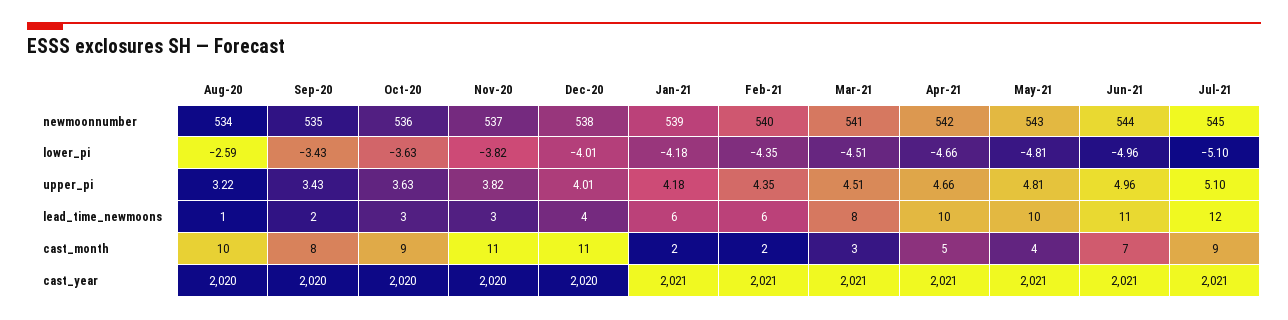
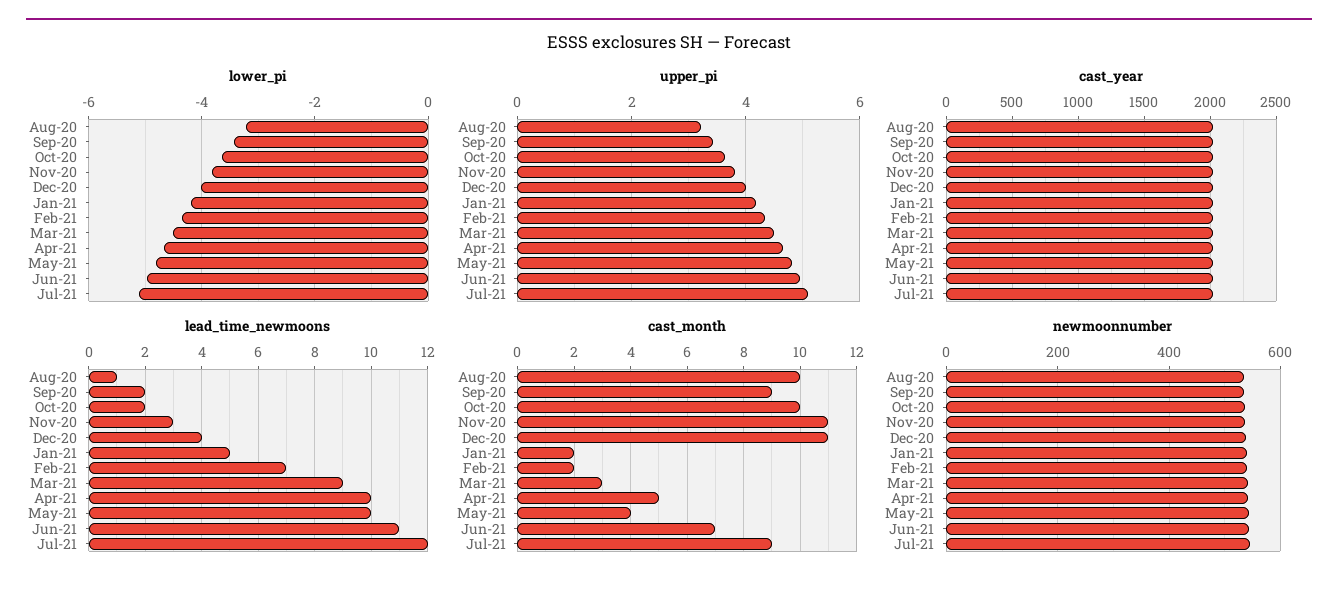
lower_pi, Aug-20: -2.59 -> -3.2
lead_time_newmoons, Oct-20: 3 -> 2
lead_time_newmoons, Jan-21: 6 -> 5
lead_time_newmoons, Feb-21: 6 -> 7
lead_time_newmoons, Mar-21: 8 -> 9
cast_month, Sep-20: 8 -> 9
cast_month, Oct-20: 9 -> 10

